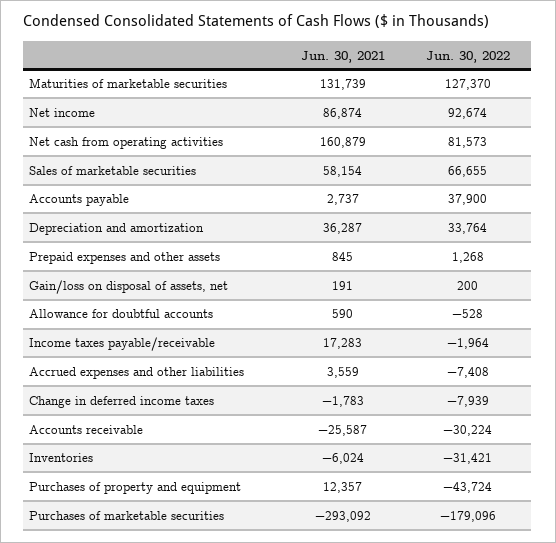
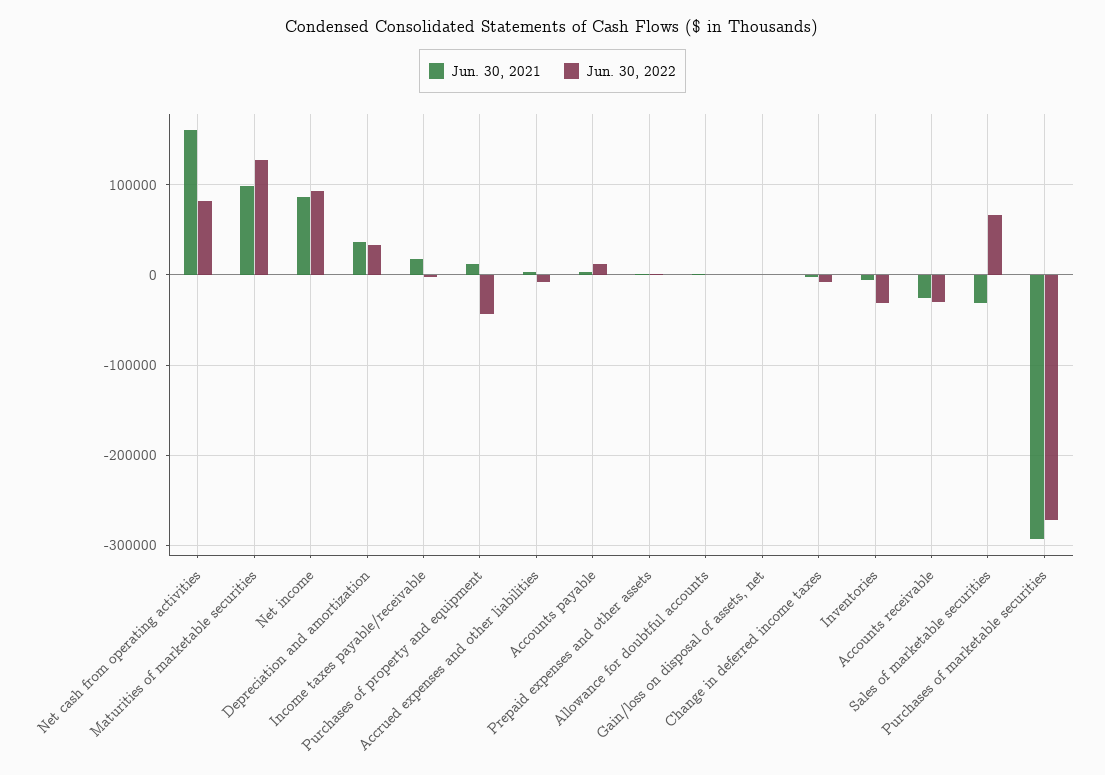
Jun. 30, 2021, Maturities of marketable securities: 131739 -> 100000
Jun. 30, 2021, Sales of marketable securities: 58154 -> -30000
Jun. 30, 2022, Accounts payable: 37900 -> 10000
Jun. 30, 2022, Purchases of marketable securities: -179096 -> -270000

